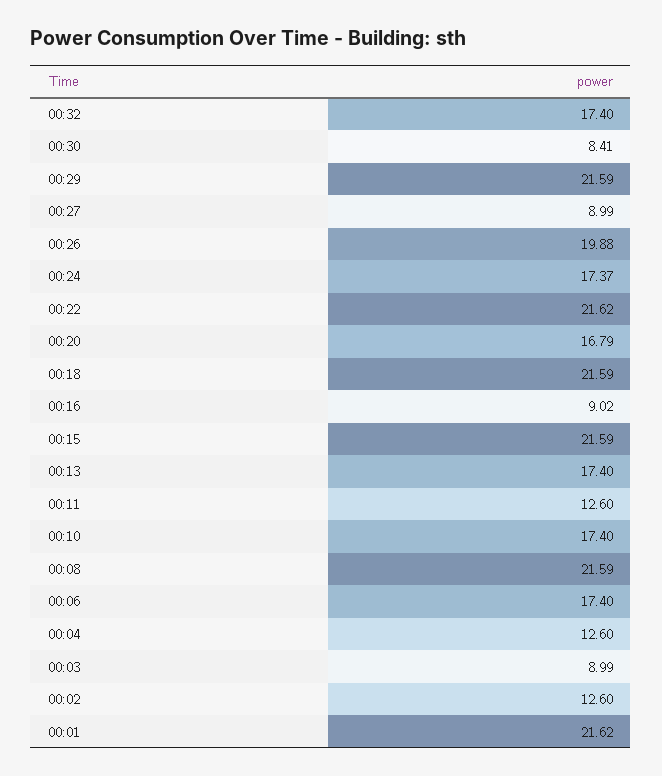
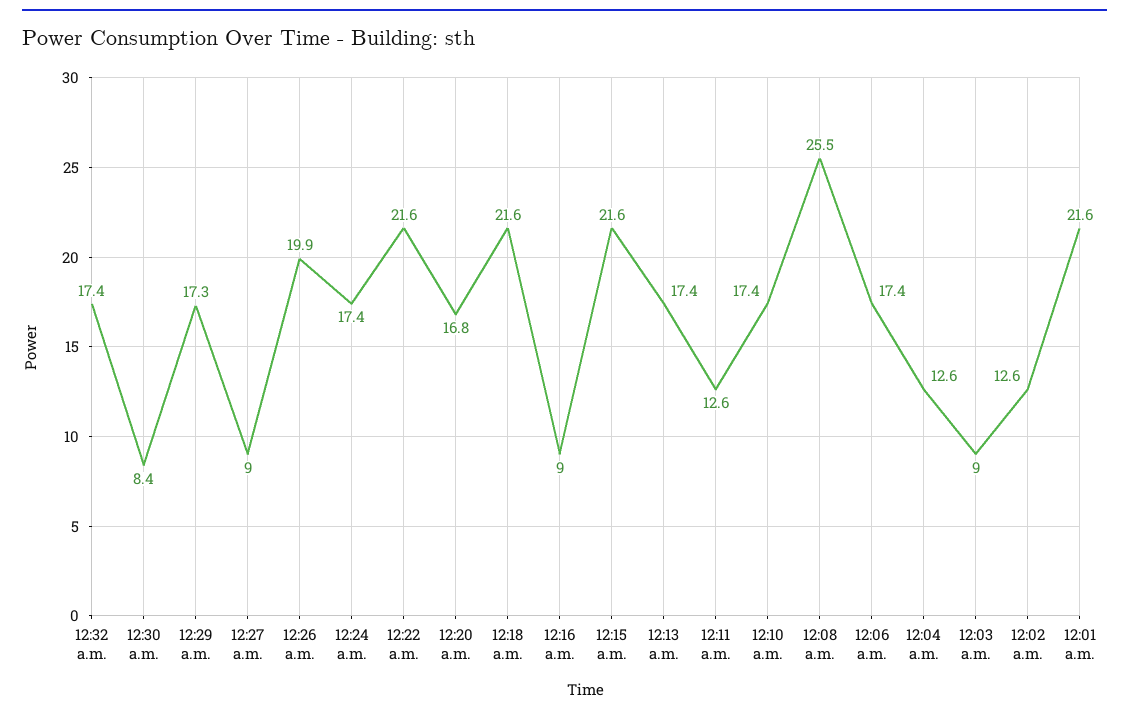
00:29: 21.59 -> 17.3
00:08: 21.59 -> 25.5

